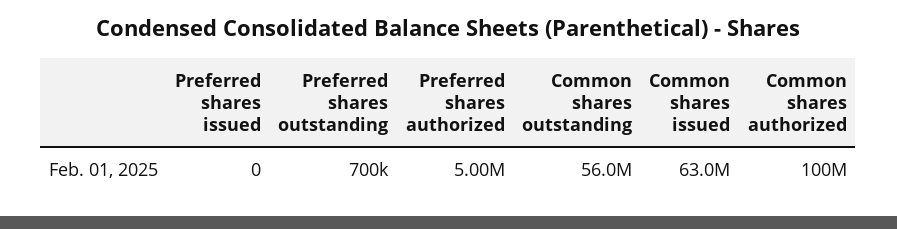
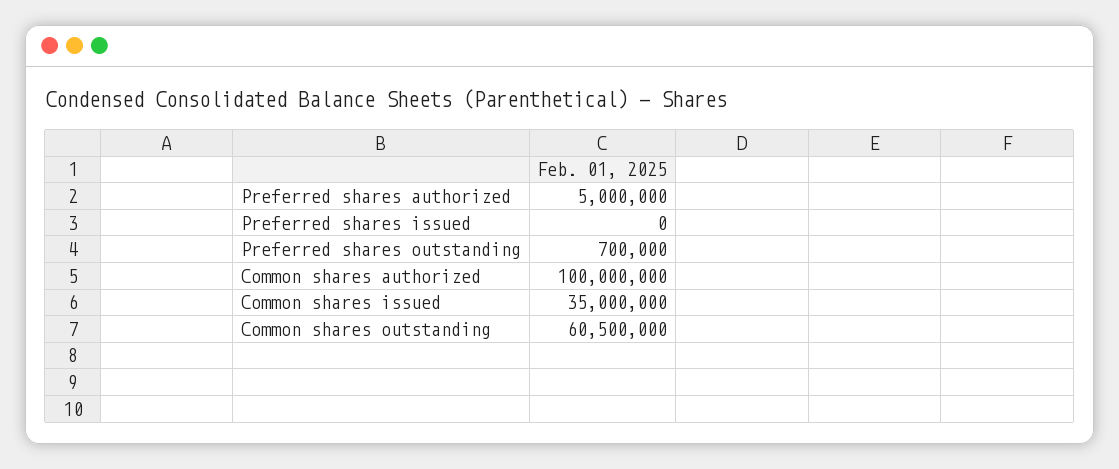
Common shares outstanding: 56000000 -> 60500000
Common shares issued: 63000000 -> 35000000

